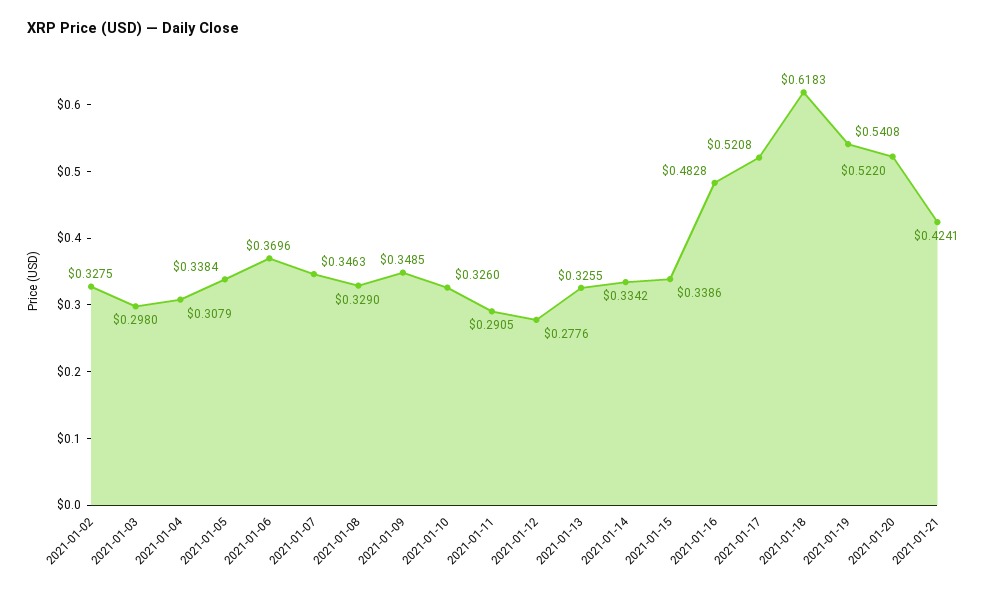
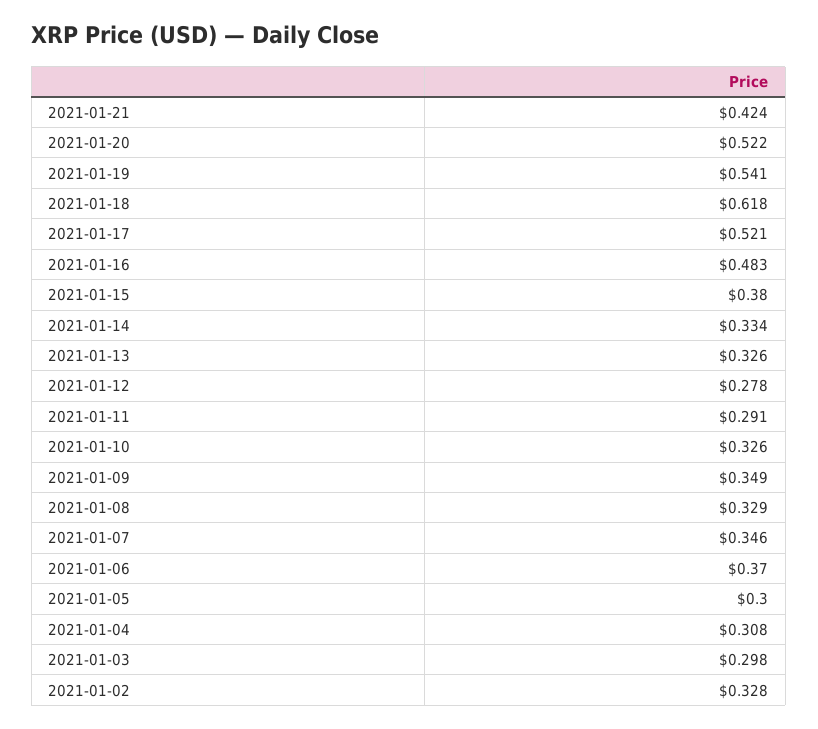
2021-01-05: 0.3384 -> 0.3
2021-01-15: 0.3386 -> 0.38

